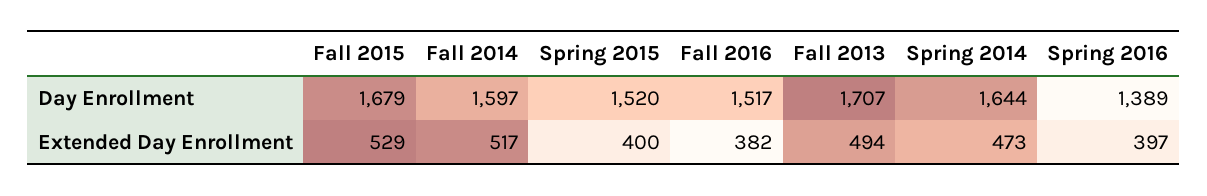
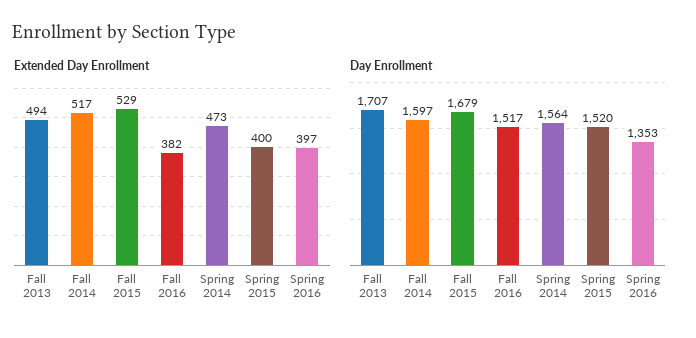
Day Enrollment, Spring 2014: 1644 -> 1564
Day Enrollment, Spring 2016: 1389 -> 1353

